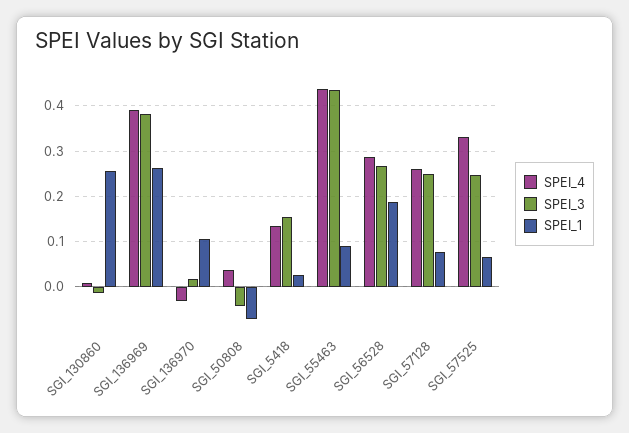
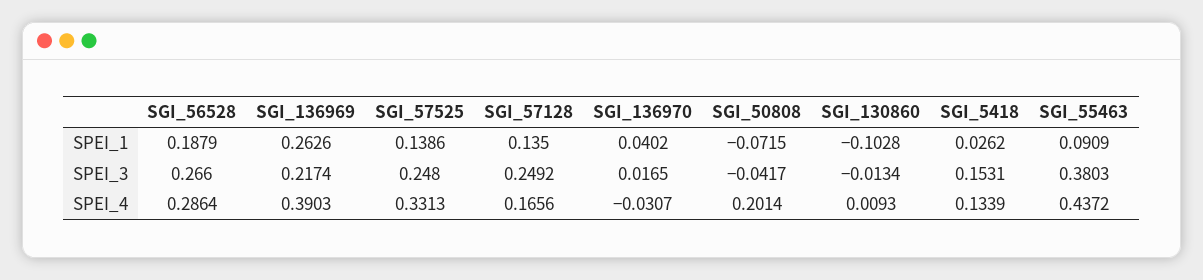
SPEI_1, SGI_130860: 0.26 -> -0.1028
SPEI_3, SGI_136969: 0.38 -> 0.2174
SPEI_1, SGI_136970: 0.1 -> 0.0402
SPEI_4, SGI_50808: 0.04 -> 0.2014
SPEI_3, SGI_55463: 0.44 -> 0.3803
SPEI_4, SGI_57128: 0.26 -> 0.1656
SPEI_1, SGI_57128: 0.08 -> 0.135
SPEI_1, SGI_57525: 0.06 -> 0.1386

